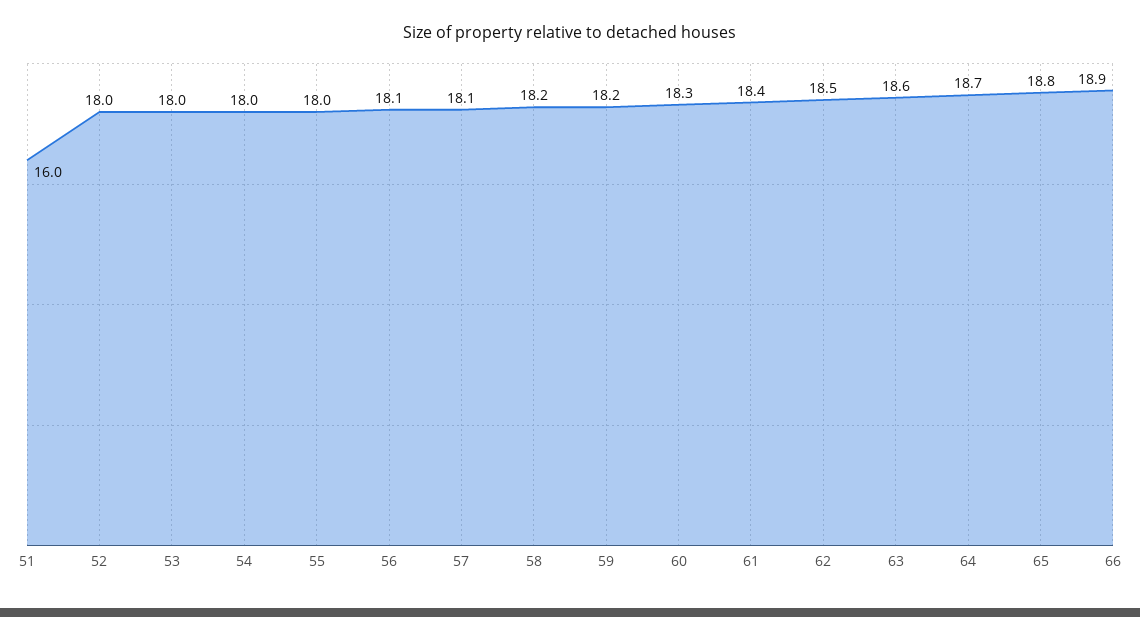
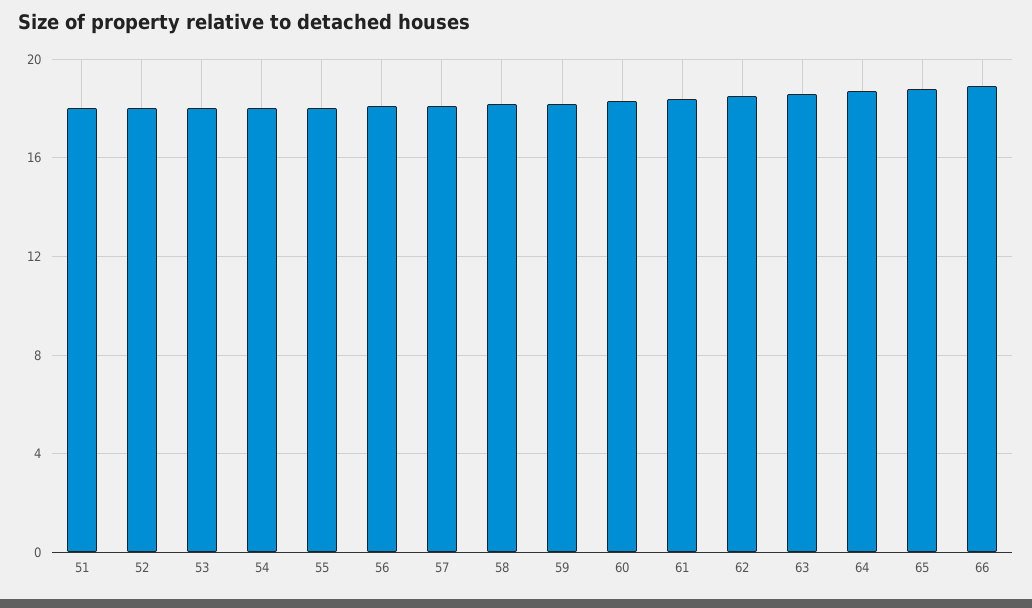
51: 16 -> 18

